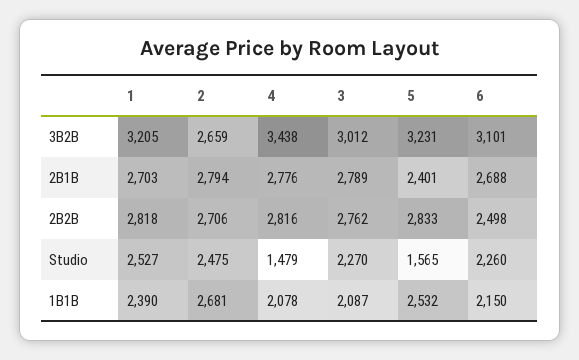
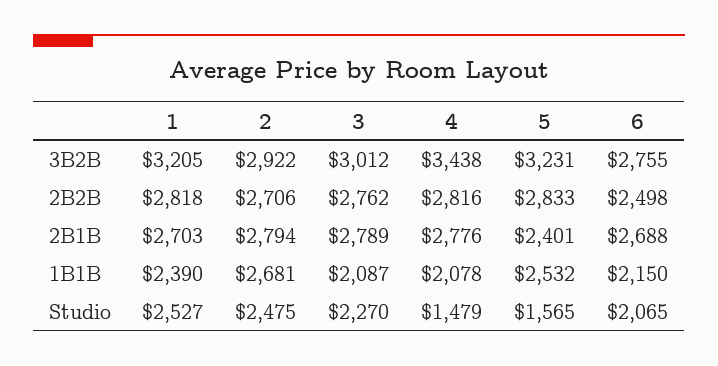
2, 3B2B: 2659 -> 2922
6, 3B2B: 3101 -> 2755
6, Studio: 2260 -> 2065

